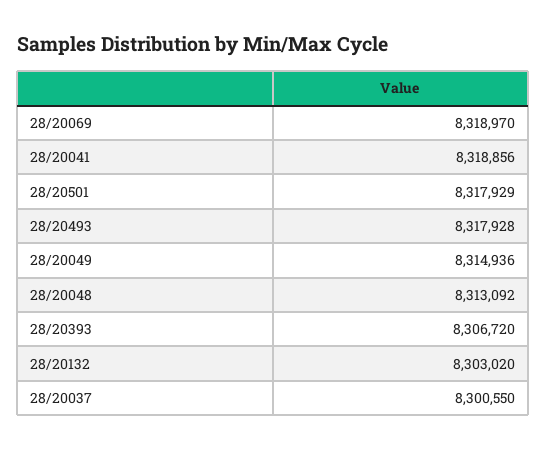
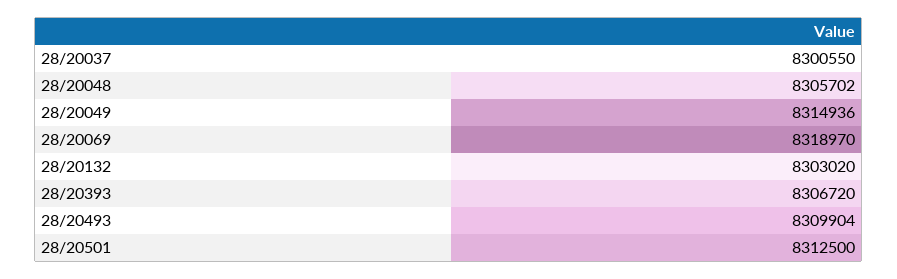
28/20041: 8318856 -> none
28/20501: 8317929 -> 8312500
28/20493: 8317928 -> 8309904
28/20048: 8313092 -> 8305702

